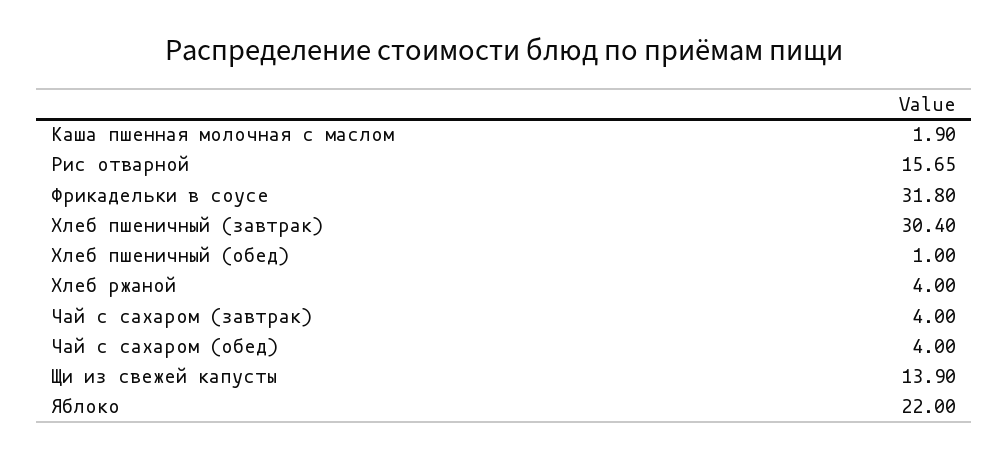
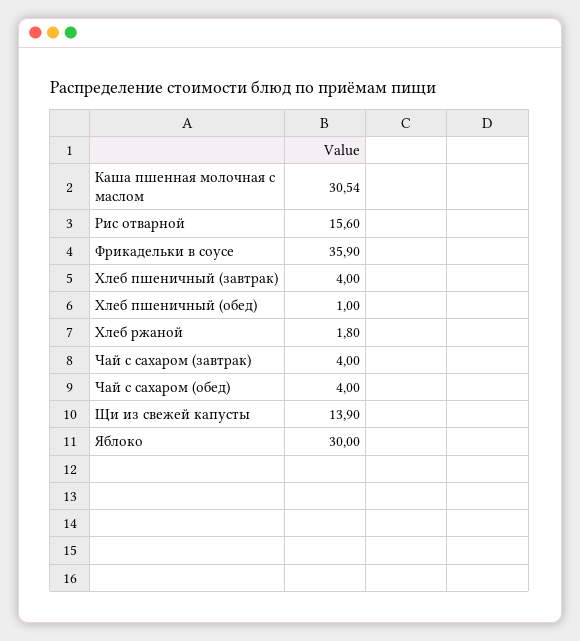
Каша пшенная молочная с маслом: 1.9 -> 30.54
Рис отварной: 15.65 -> 15.6
Фрикадельки в соусе: 31.8 -> 35.9
Хлеб пшеничный (завтрак): 30.4 -> 4
Хлеб ржаной: 4 -> 1.8
Яблоко: 22 -> 30

